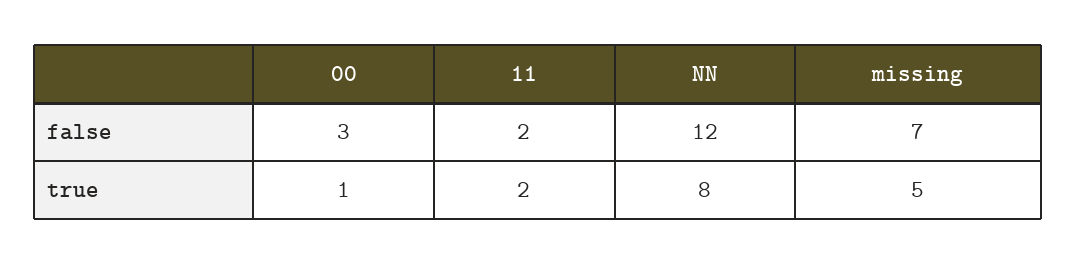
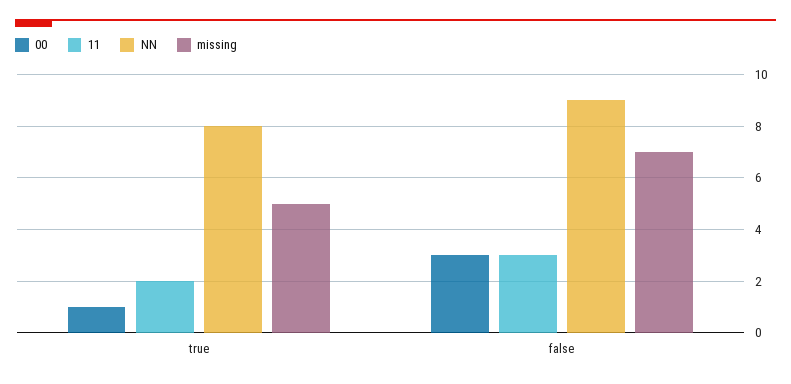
11, false: 2 -> 3
NN, false: 12 -> 9

